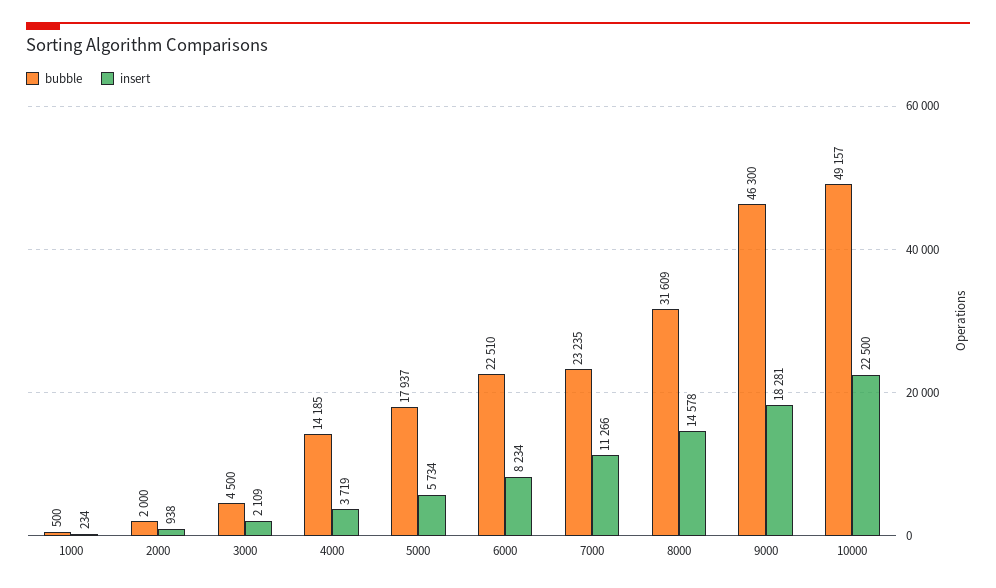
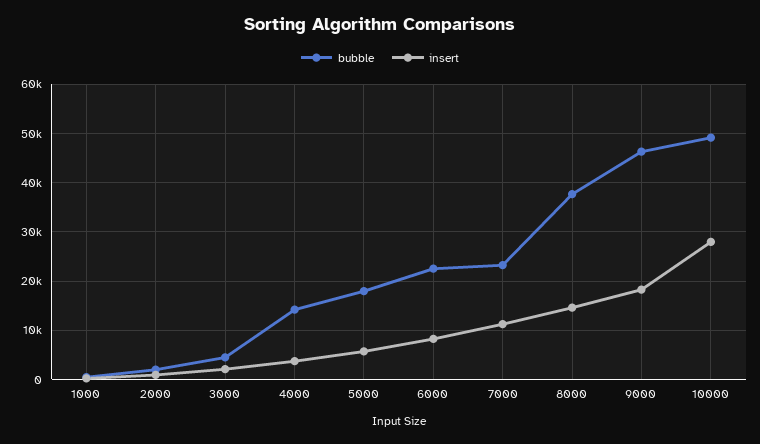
bubble, 8000: 31609 -> 38000
insert, 10000: 22500 -> 28000

